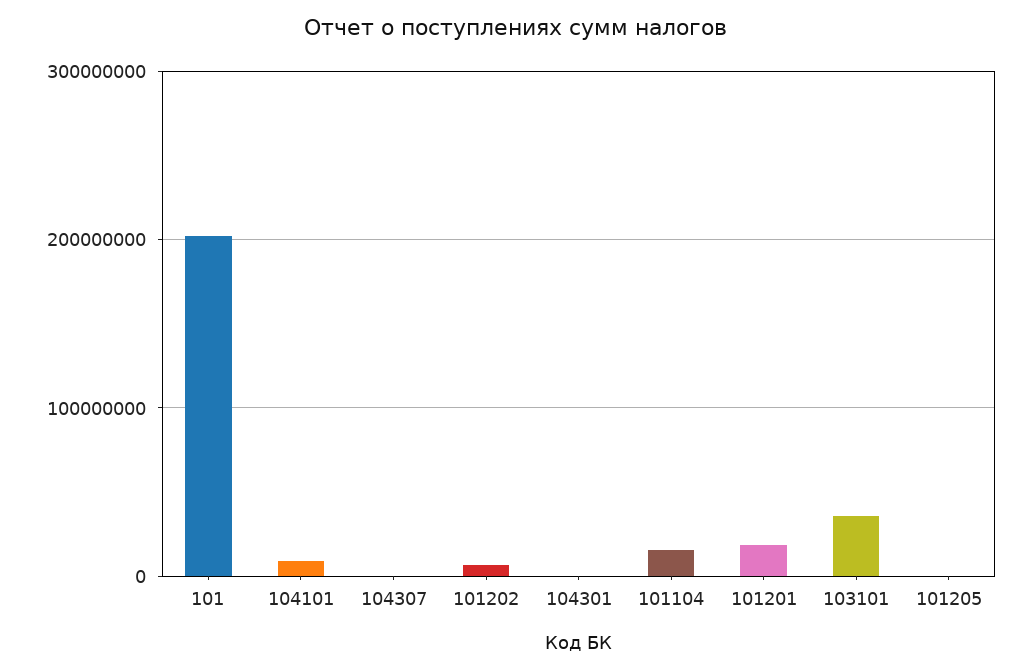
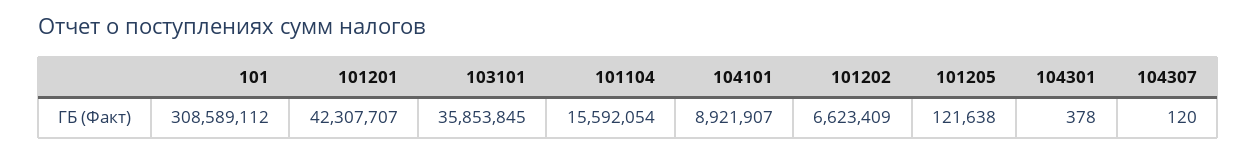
101: 200000000 -> 308589112
101201: 20000000 -> 42307707

